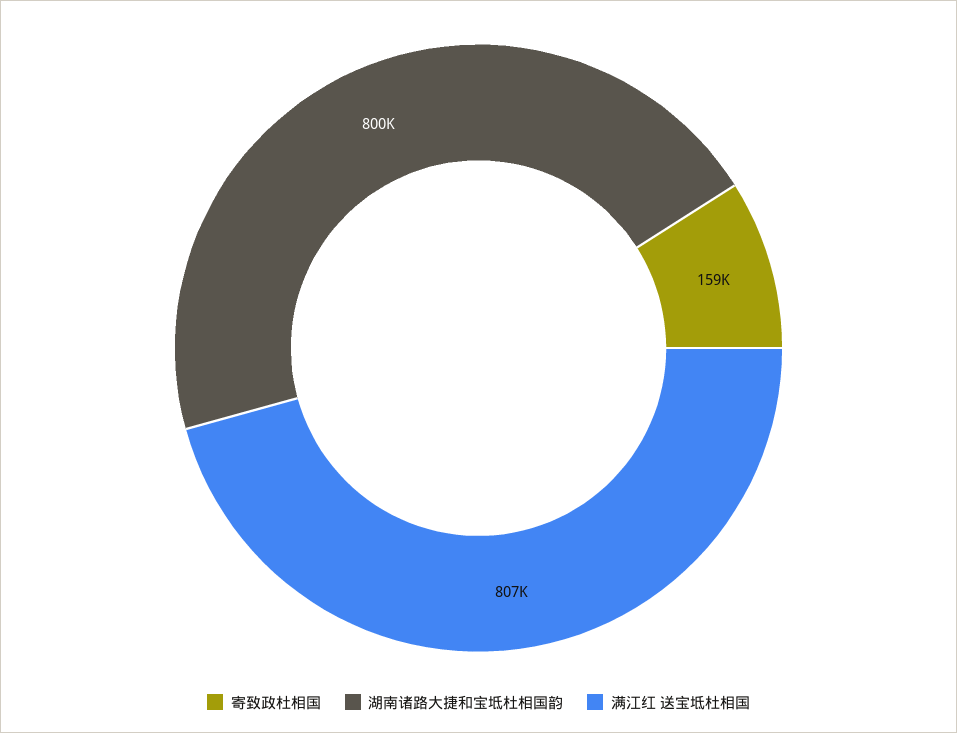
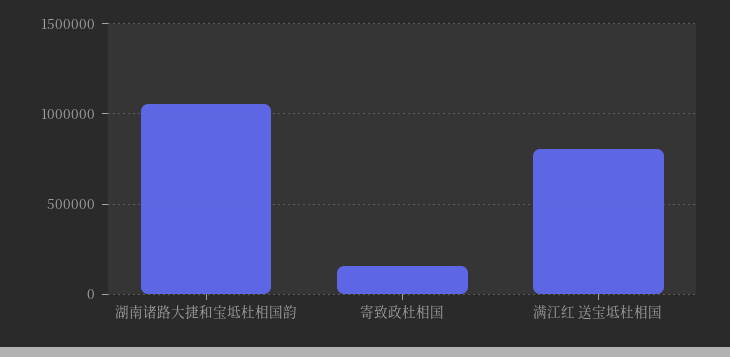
湖南诸路大捷和宝坻杜相国韵: 800000 -> 1050000

